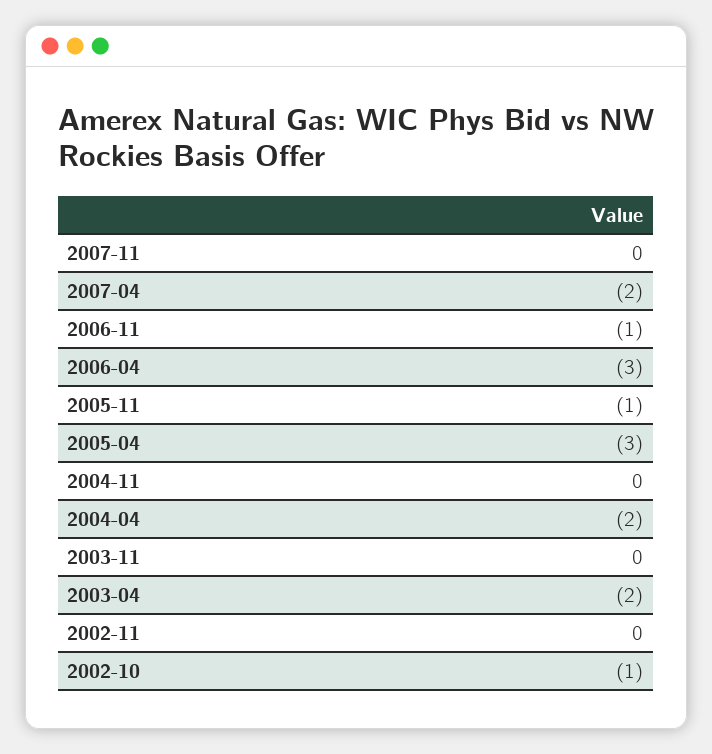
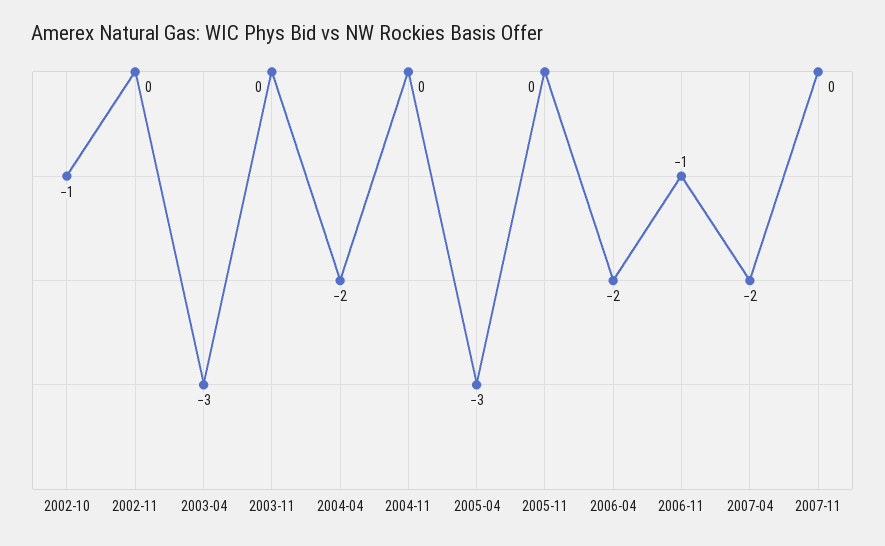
2006-04: -3 -> -2
2005-11: -1 -> 0
2003-04: -2 -> -3

